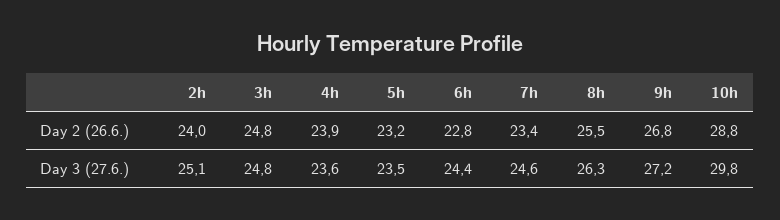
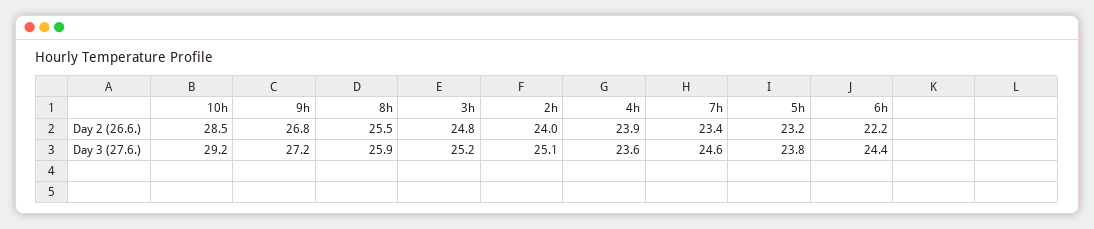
6h, Day 2 (26.6.): 22.8 -> 22.2
10h, Day 2 (26.6.): 28.8 -> 28.5
3h, Day 3 (27.6.): 24.8 -> 25.2
5h, Day 3 (27.6.): 23.5 -> 23.8
8h, Day 3 (27.6.): 26.3 -> 25.9
10h, Day 3 (27.6.): 29.8 -> 29.2

